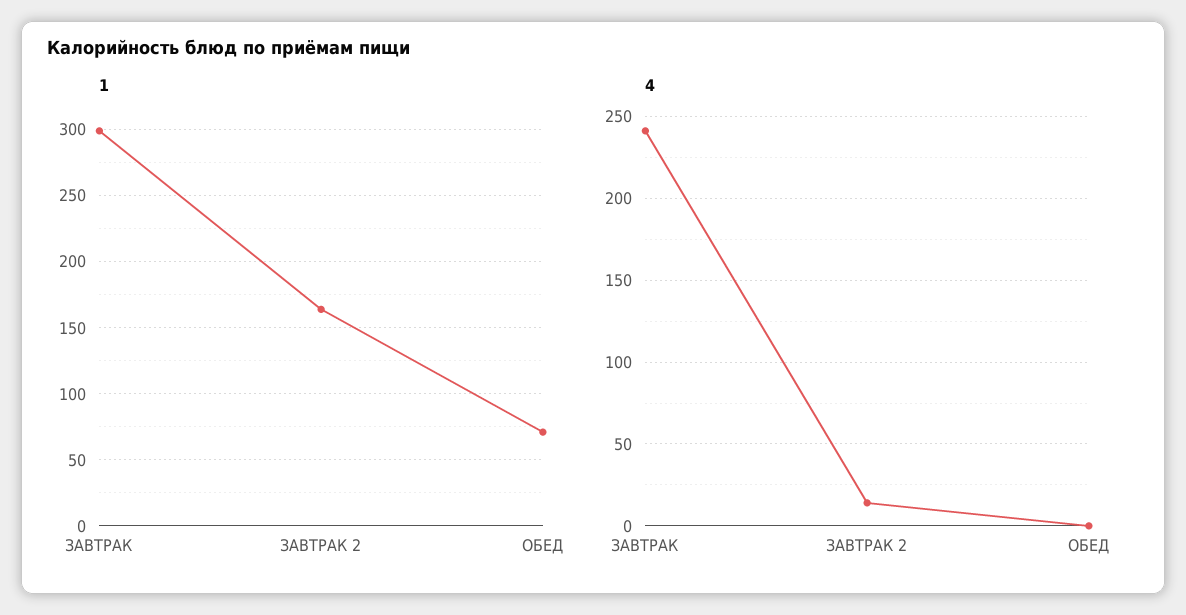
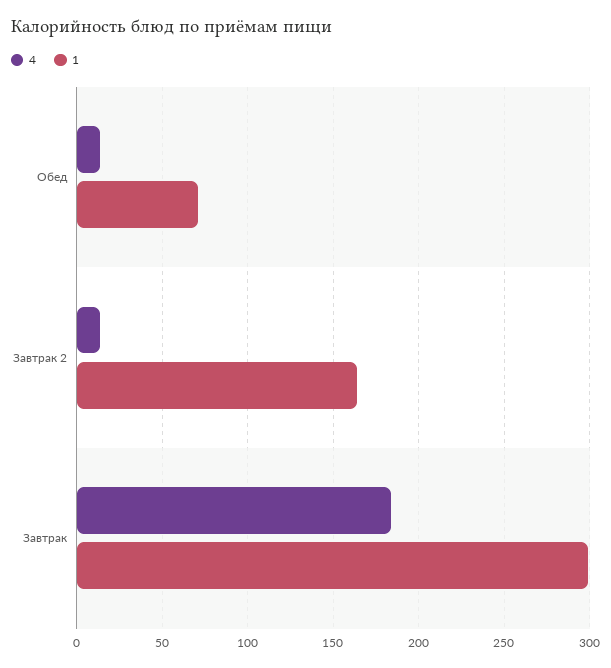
4, ЗАВТРАК: 240 -> 185
4, ОБЕД: 0 -> 15

